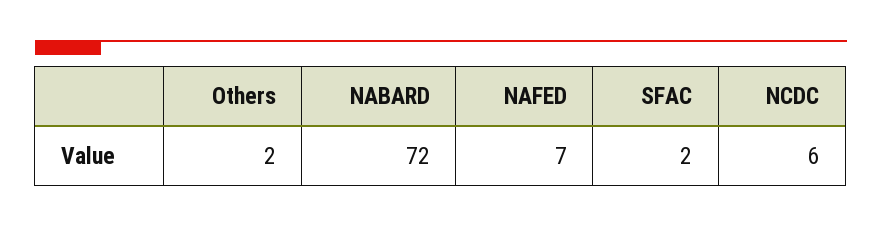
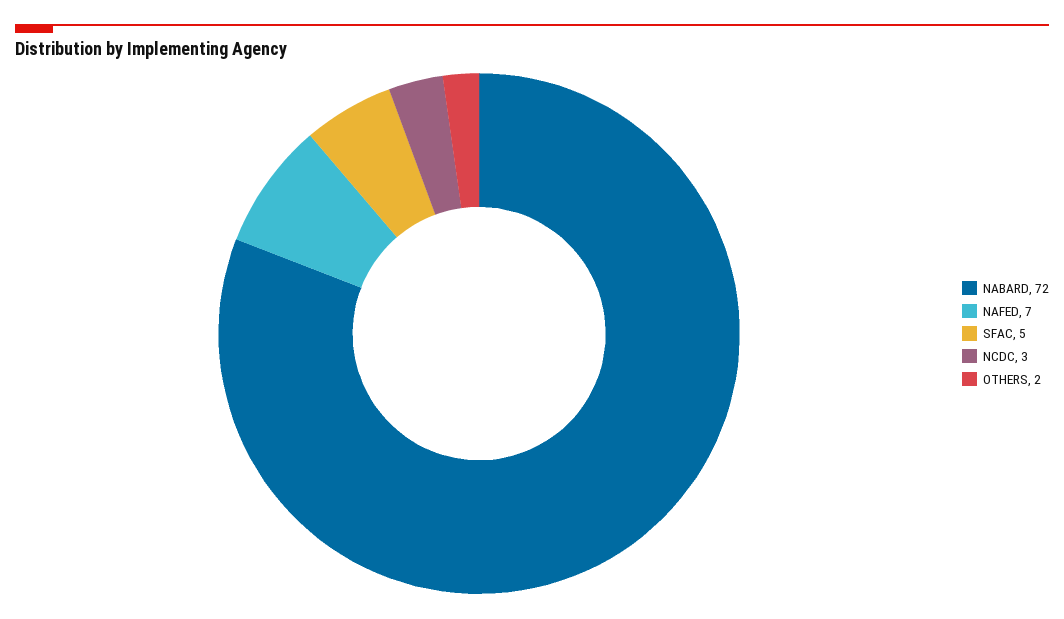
SFAC: 2 -> 5
NCDC: 6 -> 3

